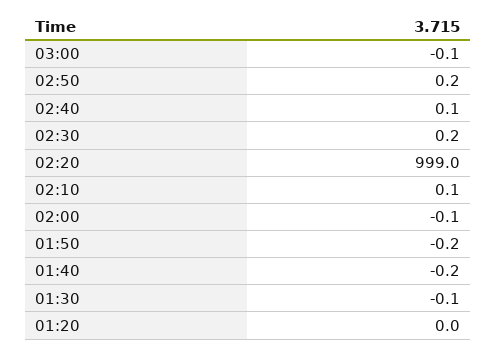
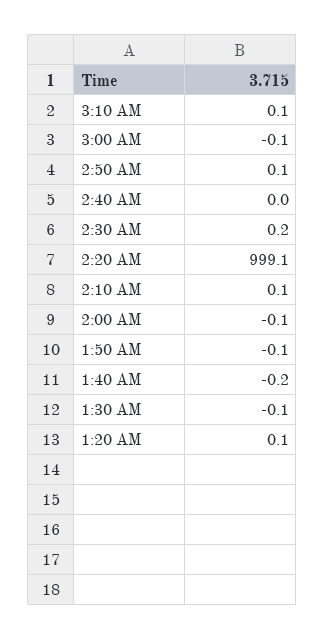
02:50: 0.2 -> 0.1
02:40: 0.1 -> 0
02:20: 999 -> 999.1
01:50: -0.2 -> -0.1
01:20: 0 -> 0.1
3:10 AM: none -> 0.1

